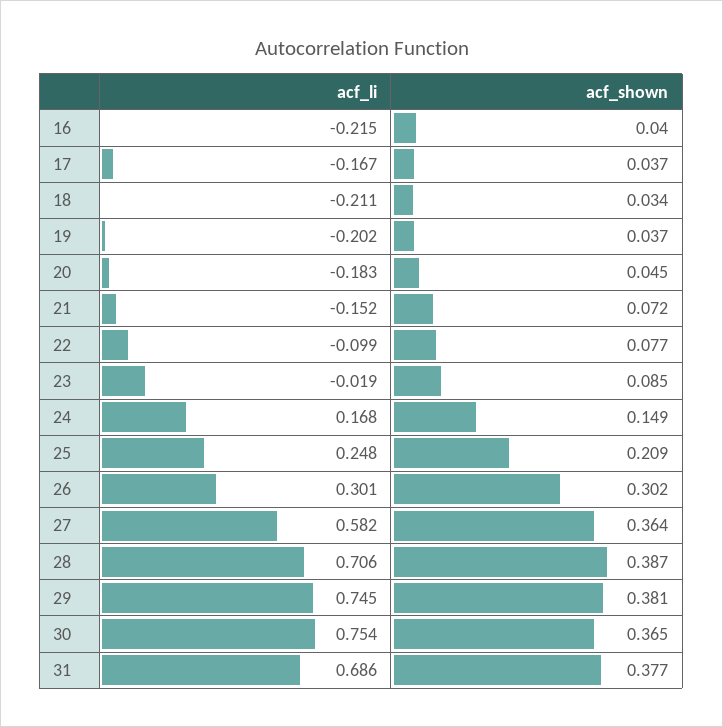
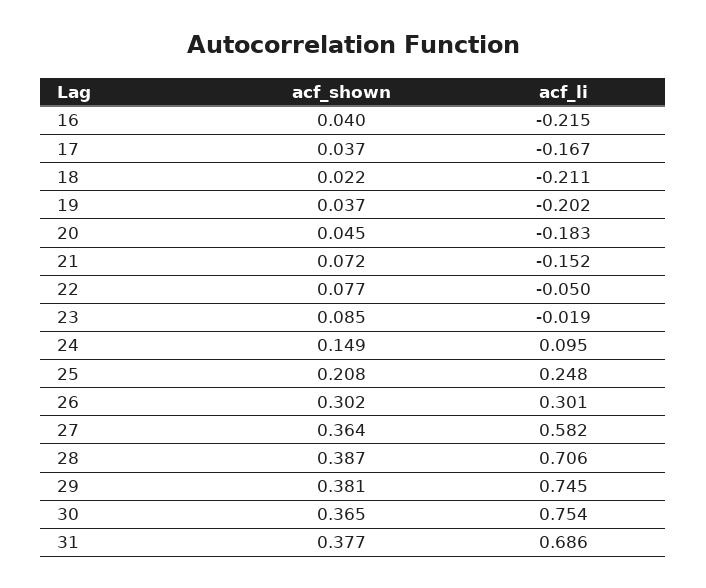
acf_shown, 18: 0.034 -> 0.022
acf_li, 22: -0.099 -> -0.05
acf_li, 24: 0.168 -> 0.095
acf_shown, 25: 0.209 -> 0.208

